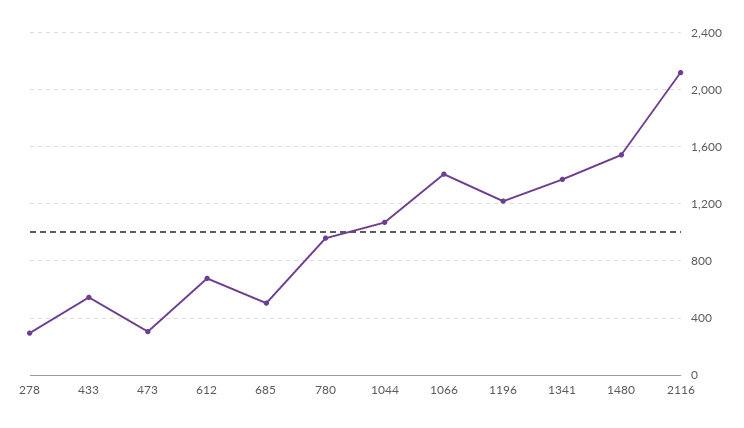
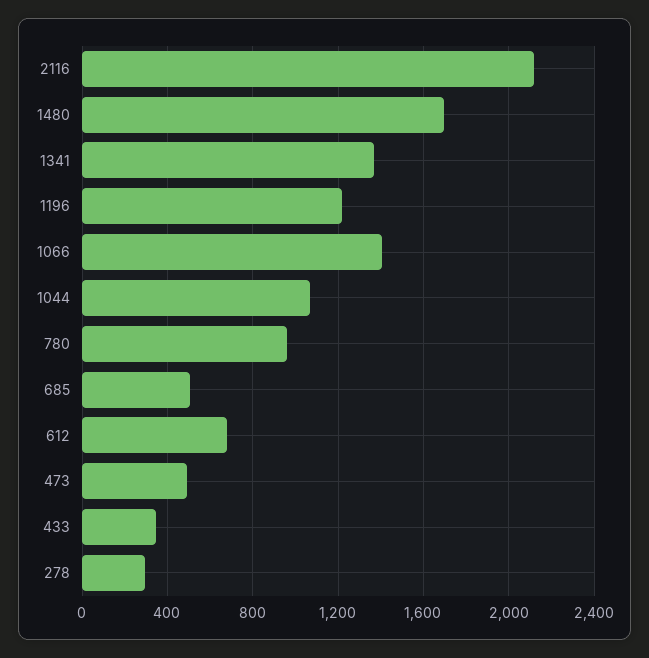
433: 550 -> 350
473: 300 -> 500
1480: 1550 -> 1700

